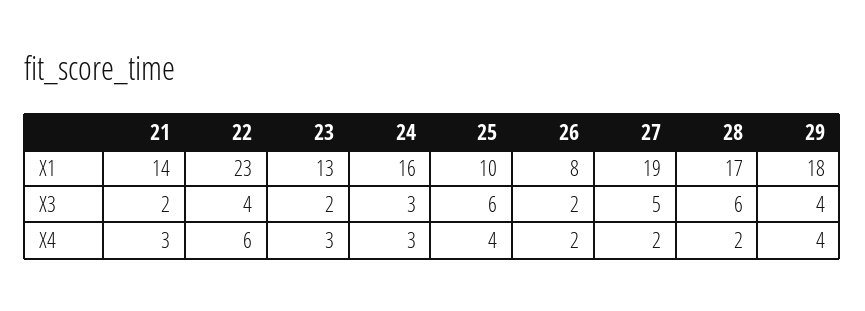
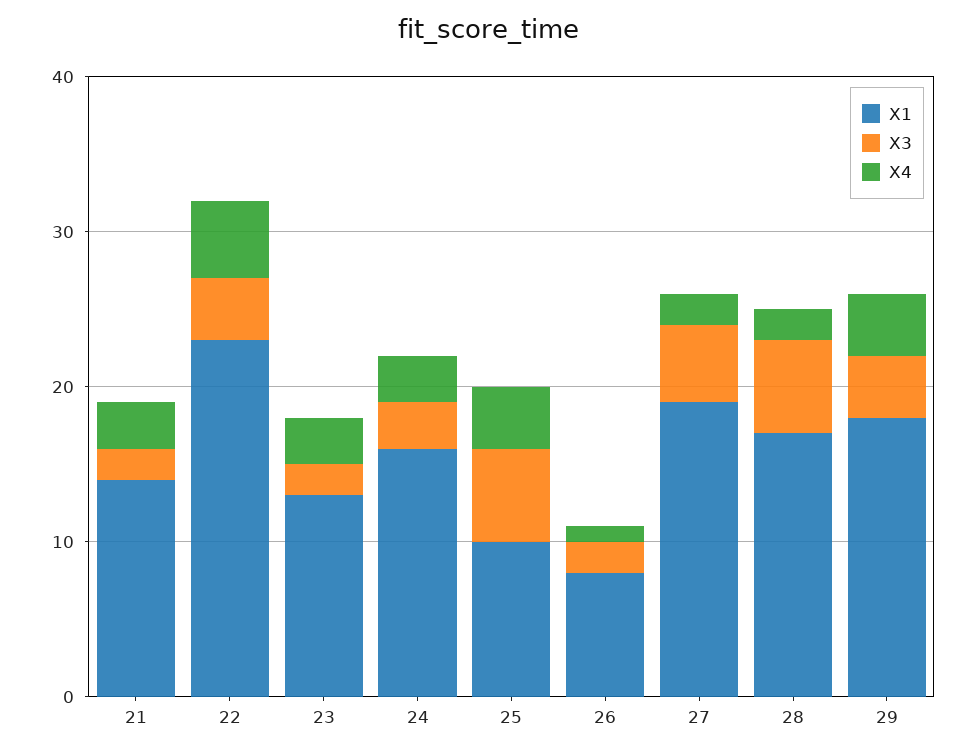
X4, 22: 6 -> 5
X4, 26: 2 -> 1

